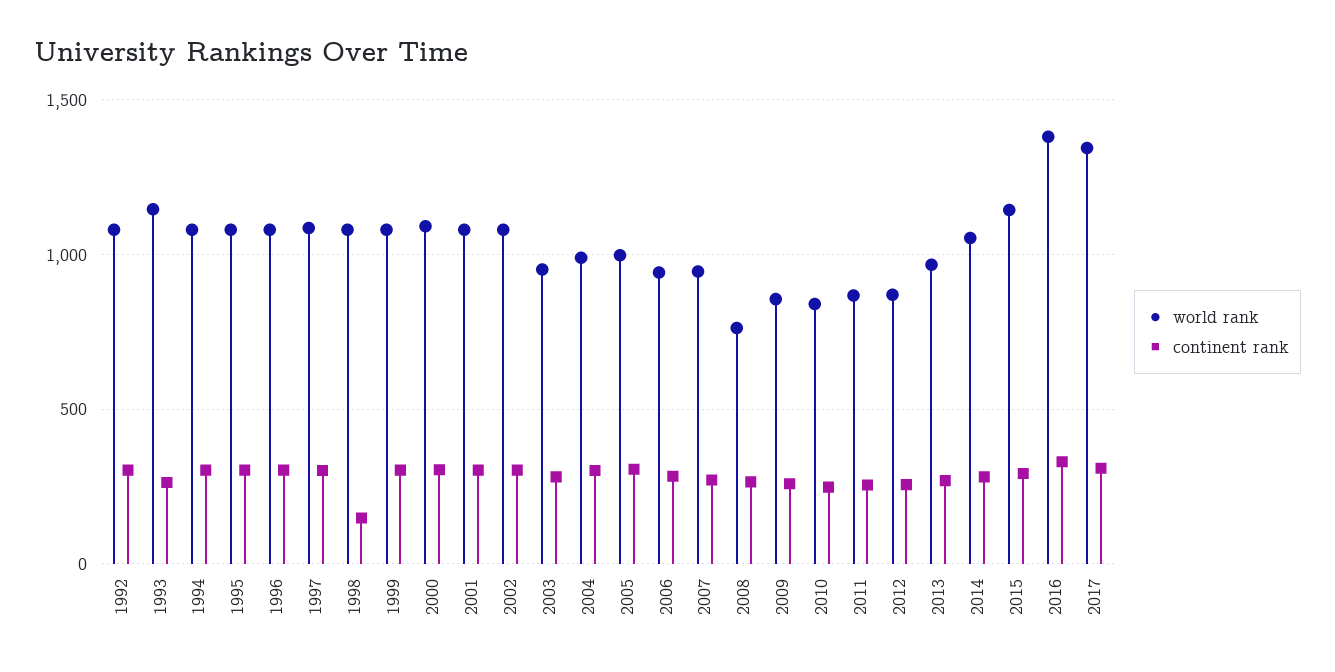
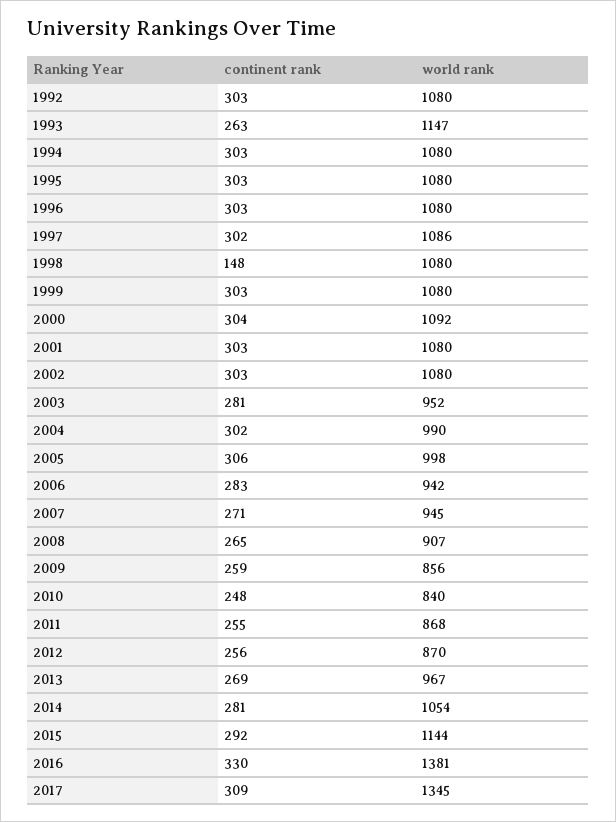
world rank, 2008: 750 -> 907

